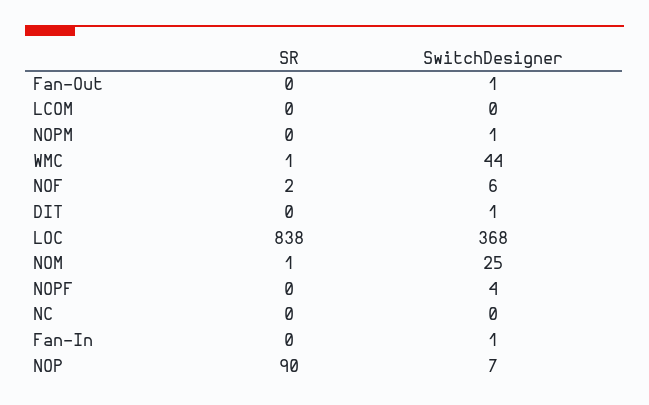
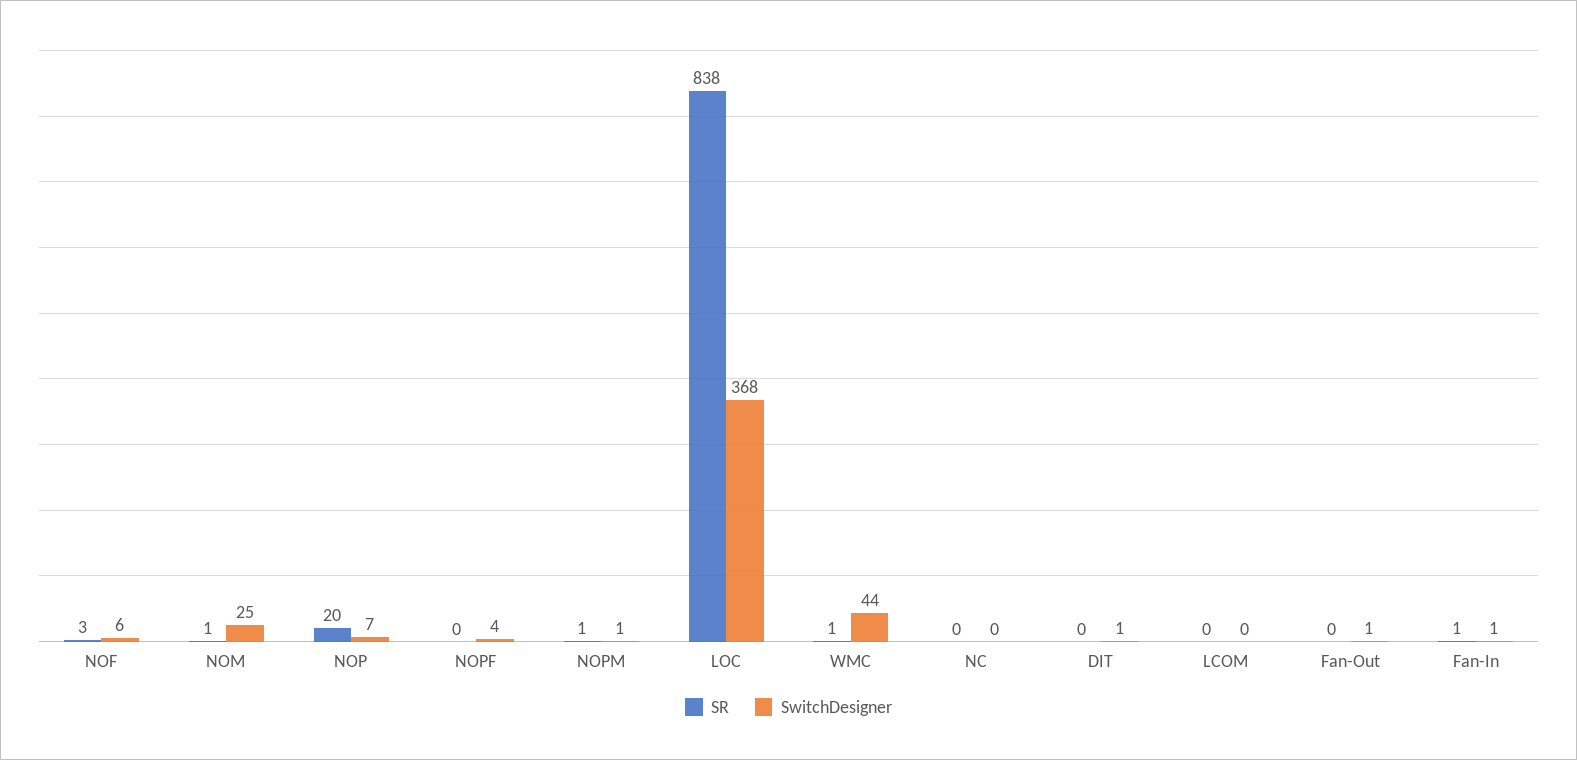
SR, NOPM: 0 -> 1
SR, NOF: 2 -> 3
SR, Fan-In: 0 -> 1
SR, NOP: 90 -> 20

